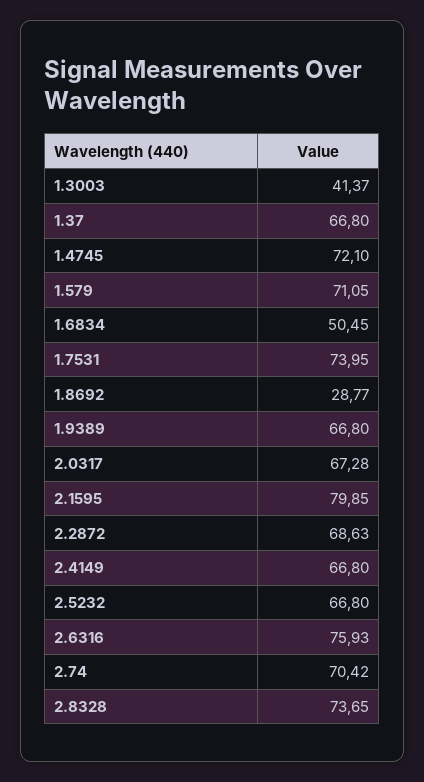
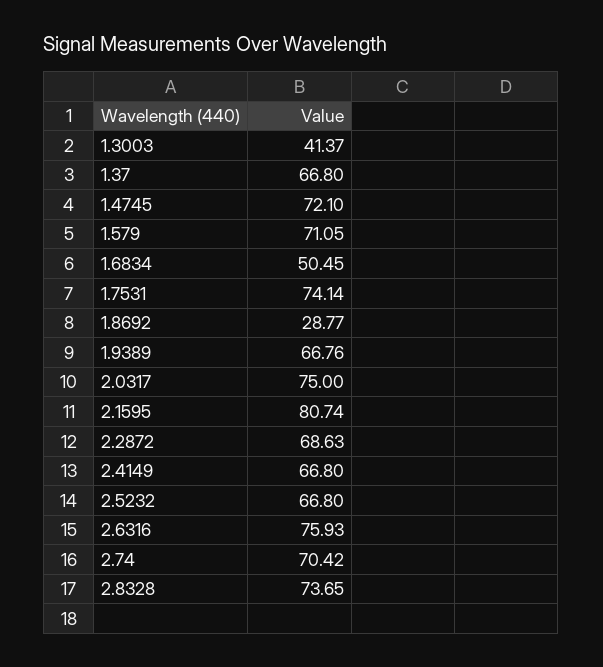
1.7531: 73.95 -> 74.14
1.9389: 66.8 -> 66.76
2.0317: 67.28 -> 75
2.1595: 79.85 -> 80.74

